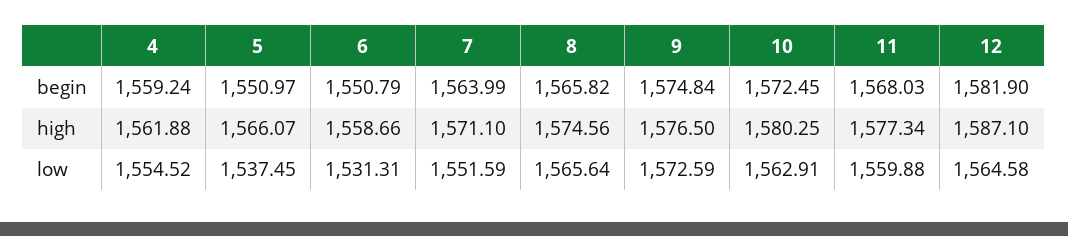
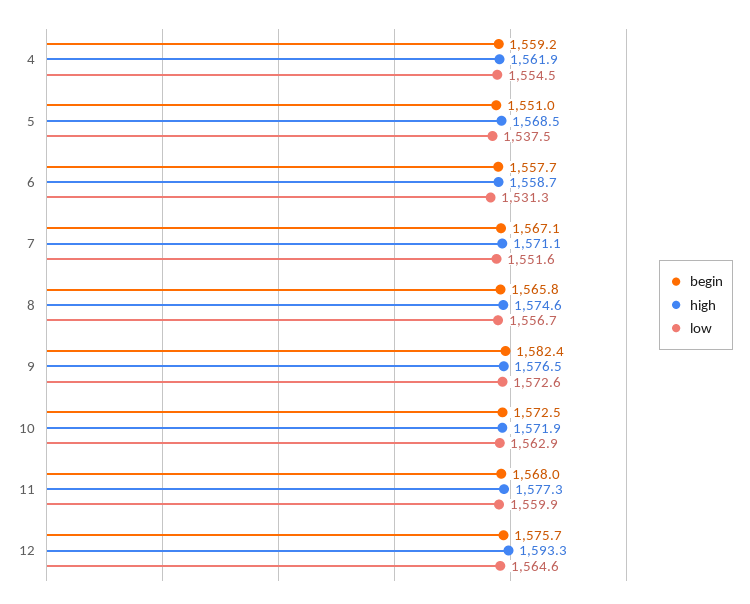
begin, 6: 1550.79 -> 1557.7
begin, 7: 1563.99 -> 1567.1
begin, 9: 1574.84 -> 1582.4
begin, 12: 1581.9 -> 1575.7
high, 5: 1566.07 -> 1568.5
high, 10: 1580.25 -> 1571.9
high, 12: 1587.1 -> 1593.3
low, 8: 1565.64 -> 1556.7

